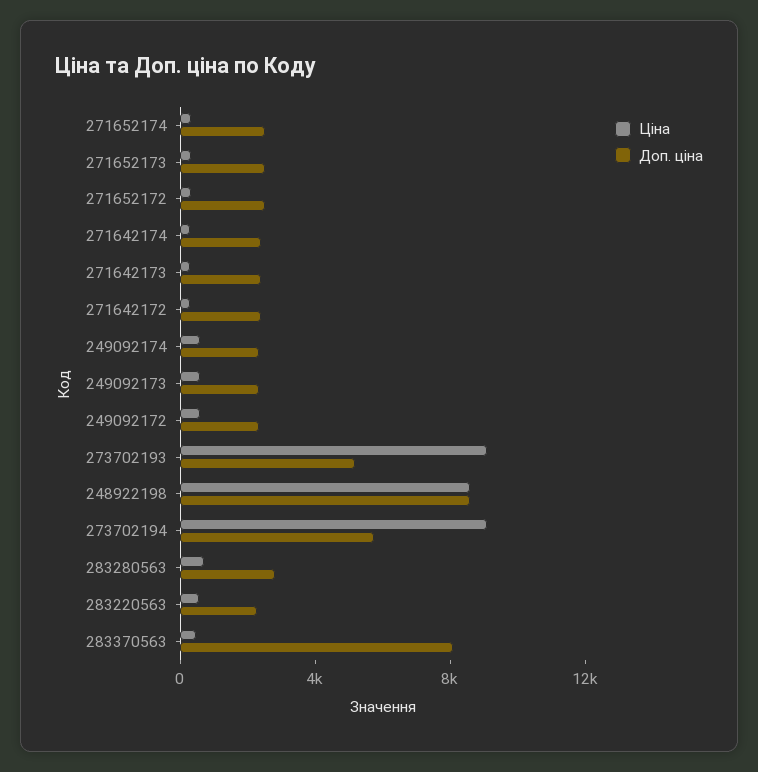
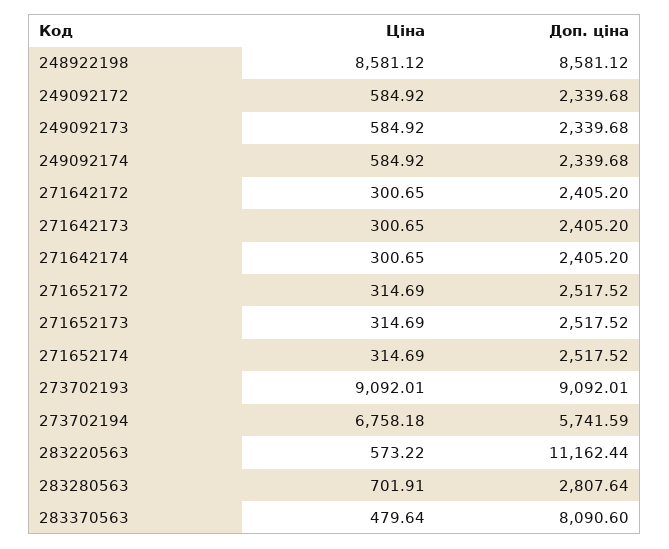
Доп. ціна, 273702193: 5000 -> 9092.01
Ціна, 273702194: 9000 -> 6758.18
Доп. ціна, 283220563: 2000 -> 11162.44

